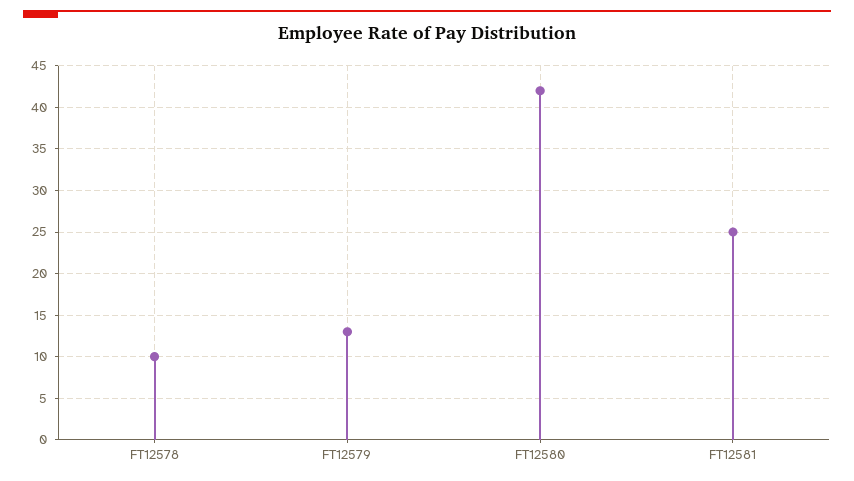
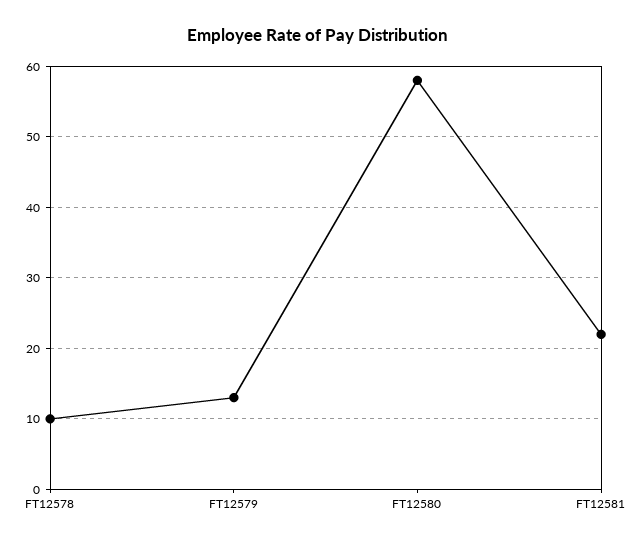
FT12580: 42 -> 58
FT12581: 25 -> 22

